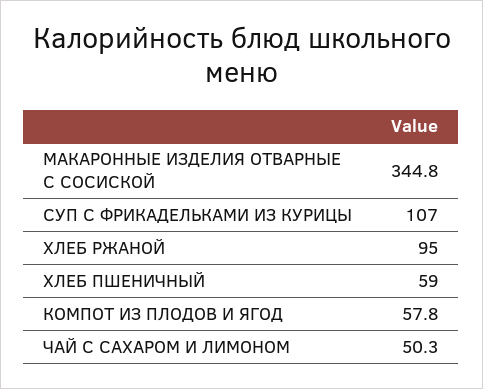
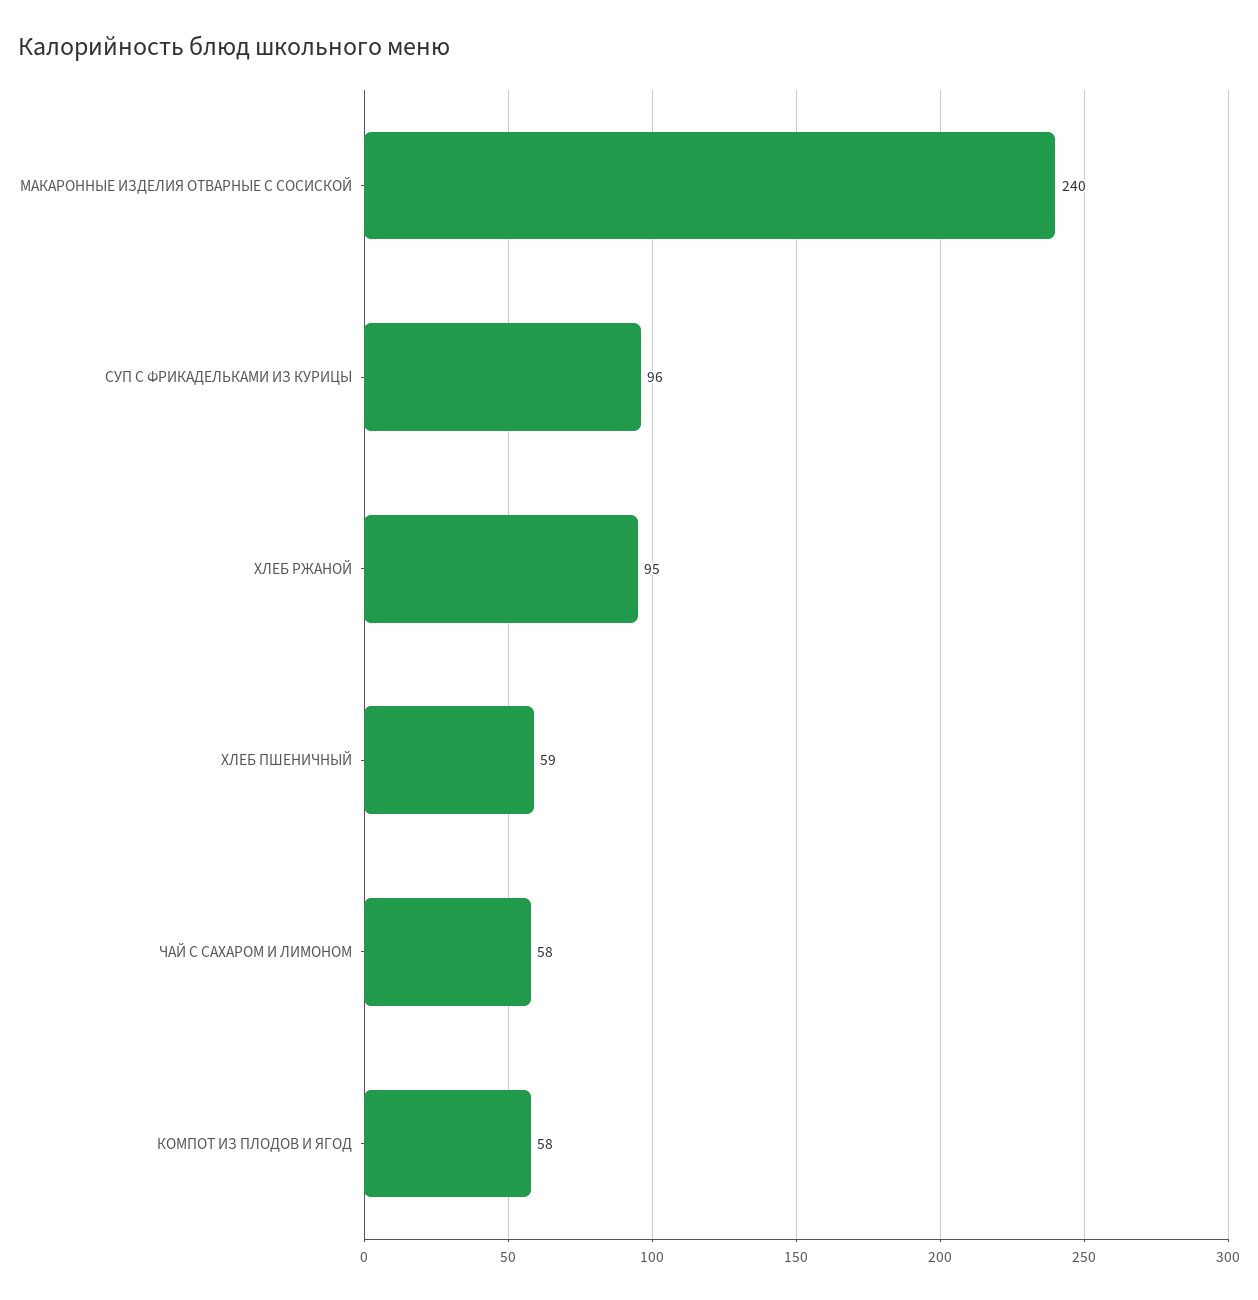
МАКАРОННЫЕ ИЗДЕЛИЯ ОТВАРНЫЕ С СОСИСКОЙ: 344.8 -> 240
СУП С ФРИКАДЕЛЬКАМИ ИЗ КУРИЦЫ: 107 -> 96
ЧАЙ С САХАРОМ И ЛИМОНОМ: 50.3 -> 58

